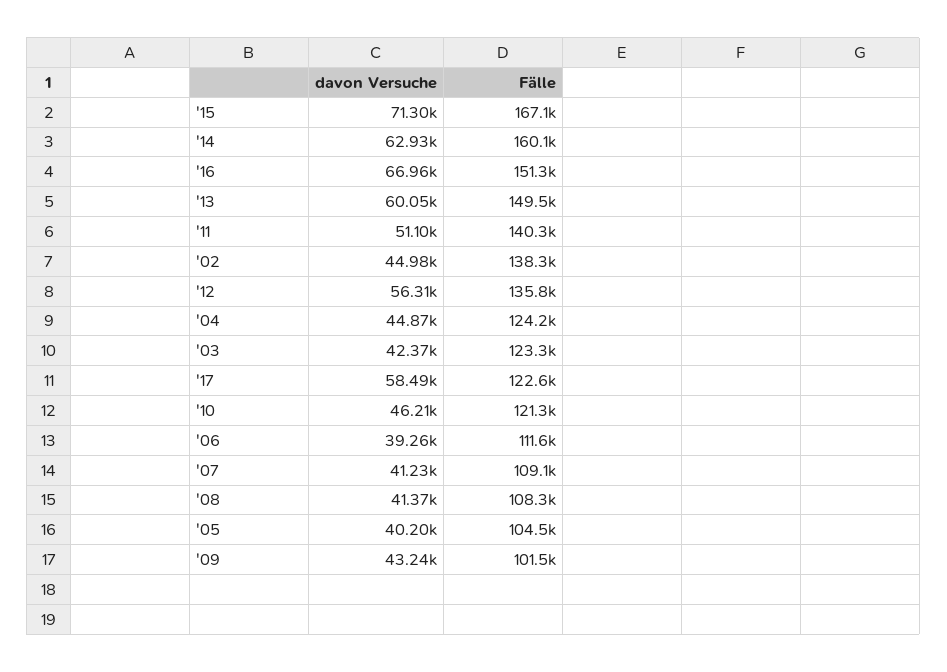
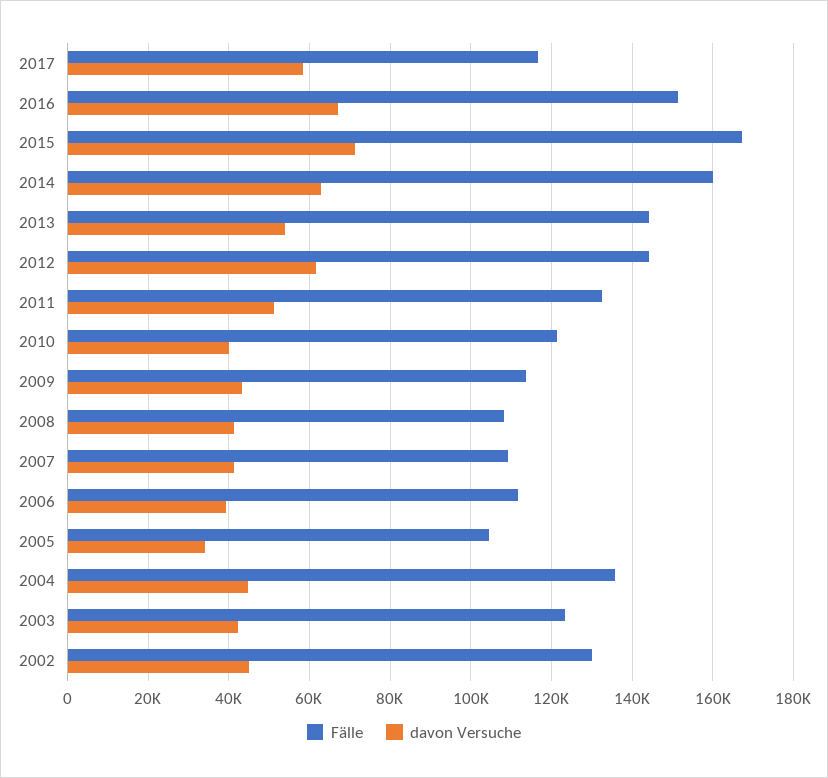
davon Versuche, '13: 60050 -> 54000
Fälle, '13: 149500 -> 144000
Fälle, '11: 140300 -> 132000
Fälle, '02: 138300 -> 130000
davon Versuche, '12: 56310 -> 62000
Fälle, '12: 135800 -> 144000
Fälle, '04: 124200 -> 136000
Fälle, '17: 122600 -> 116000
davon Versuche, '10: 46210 -> 40000
davon Versuche, '05: 40200 -> 34000
Fälle, '09: 101500 -> 114000

